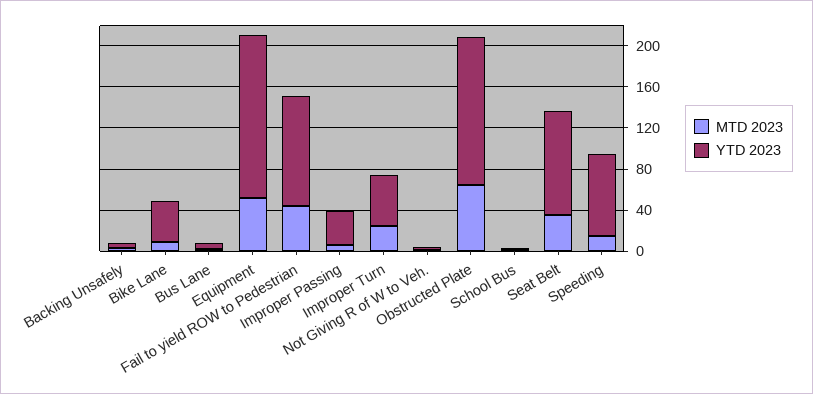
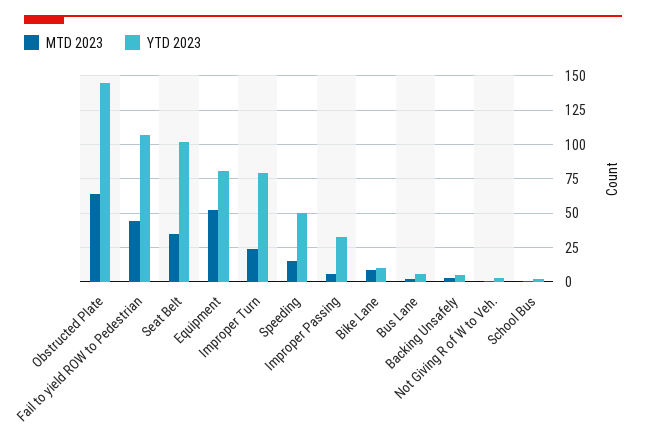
YTD 2023, Bike Lane: 40 -> 10
YTD 2023, Equipment: 160 -> 80
YTD 2023, Improper Turn: 50 -> 80
YTD 2023, Speeding: 80 -> 50

